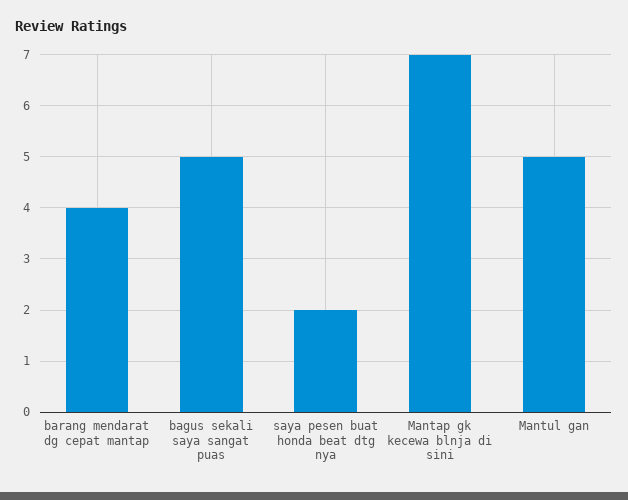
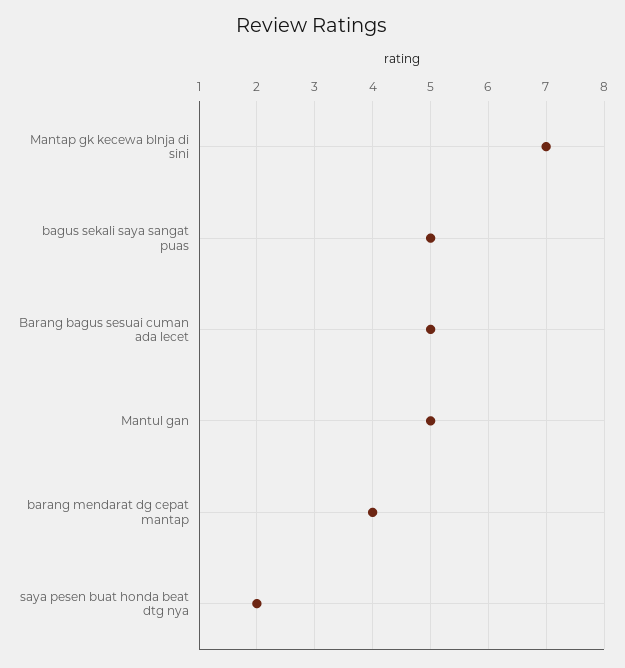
Barang bagus sesuai cuman ada lecet: none -> 5

